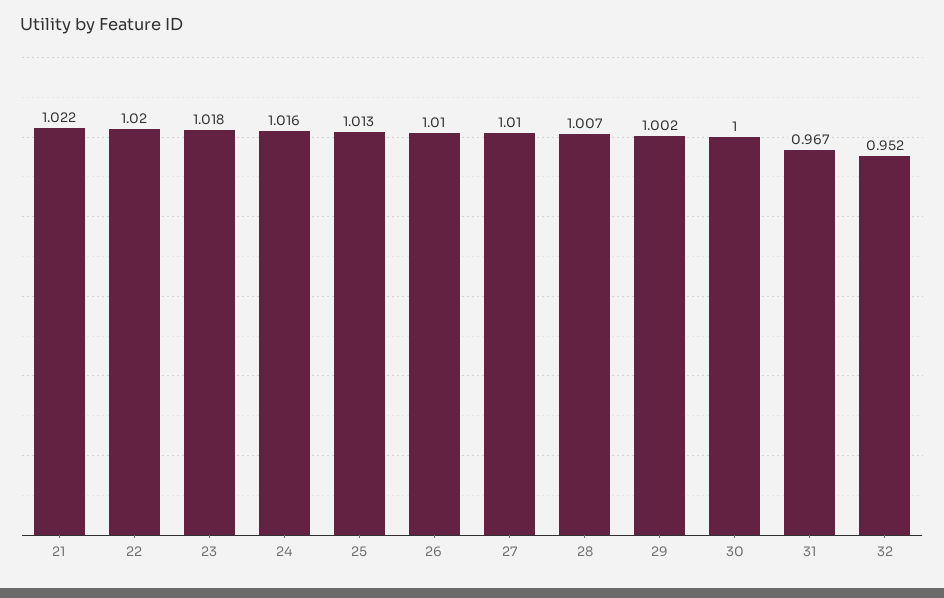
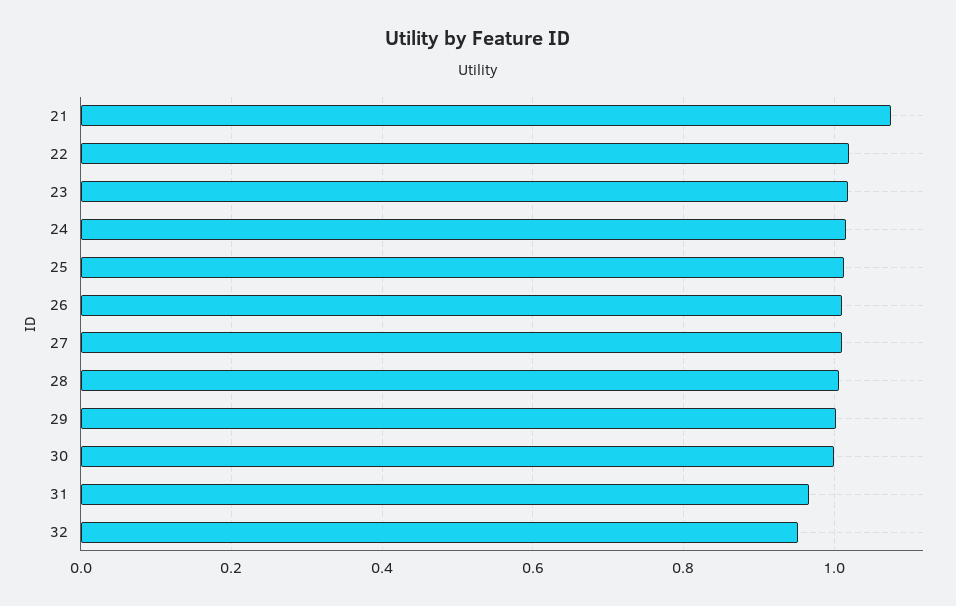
21: 1.022 -> 1.08

